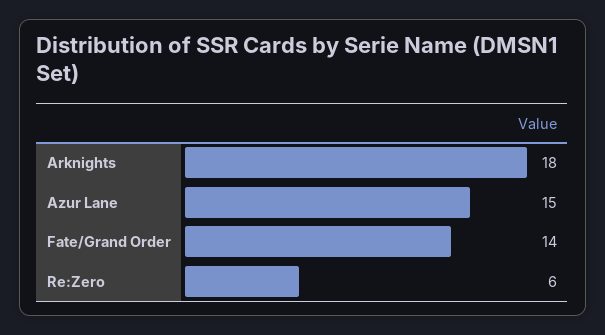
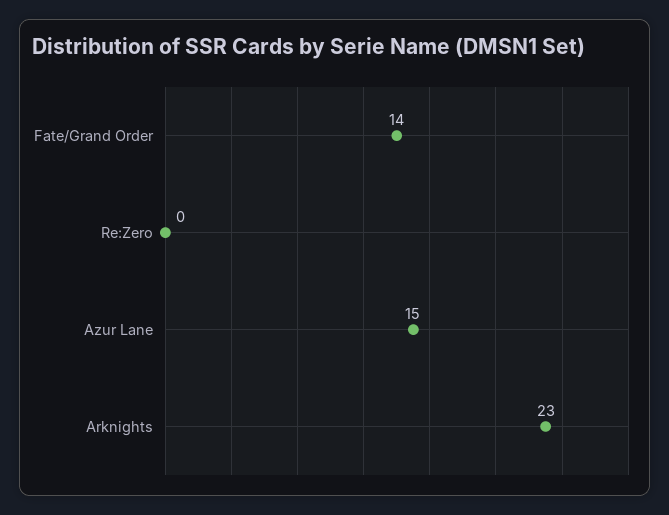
Arknights: 18 -> 23
Re:Zero: 6 -> 0

